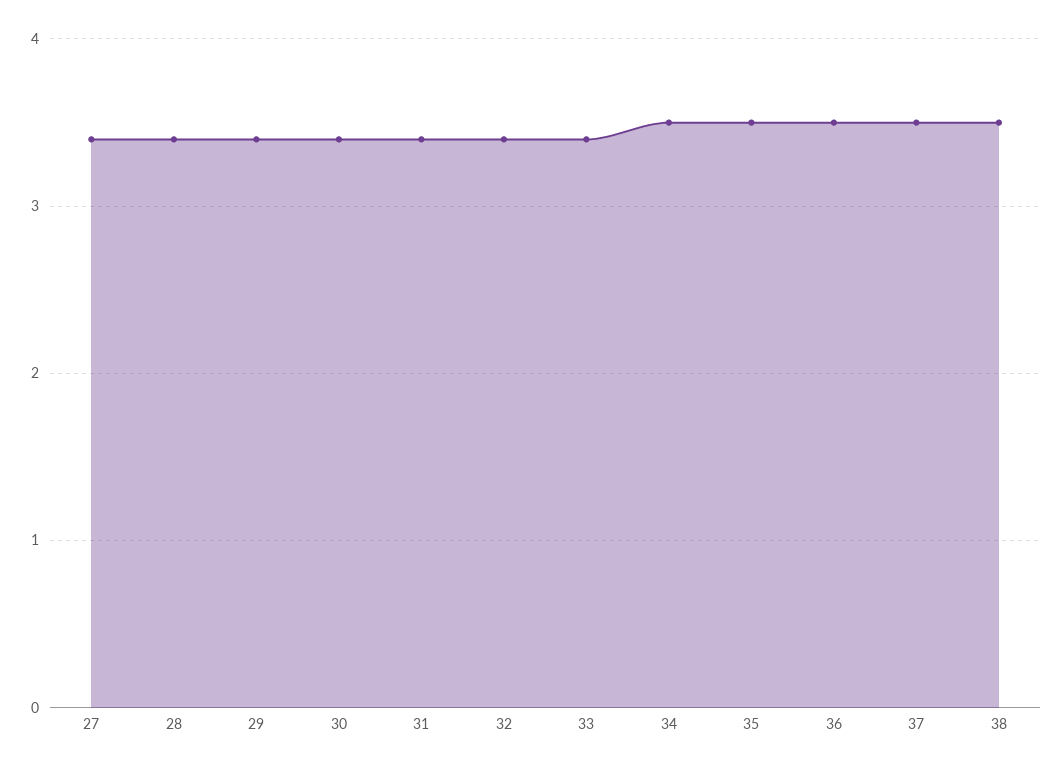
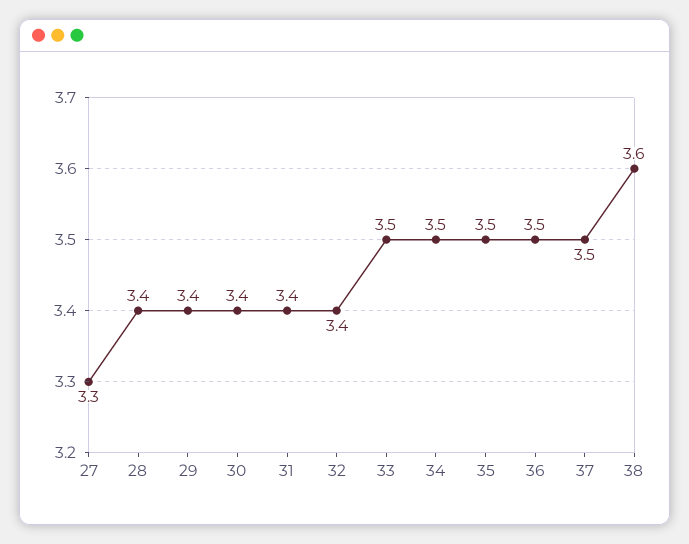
27: 3.4 -> 3.3
33: 3.4 -> 3.5
38: 3.5 -> 3.6

